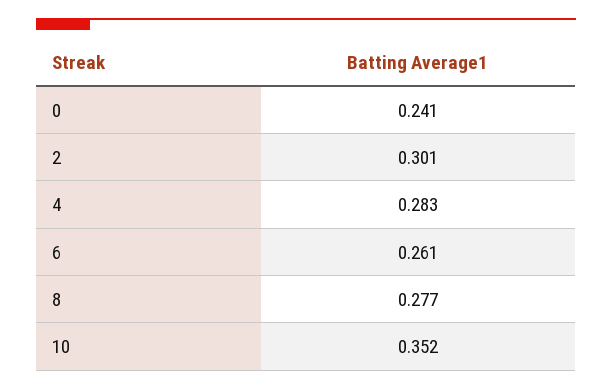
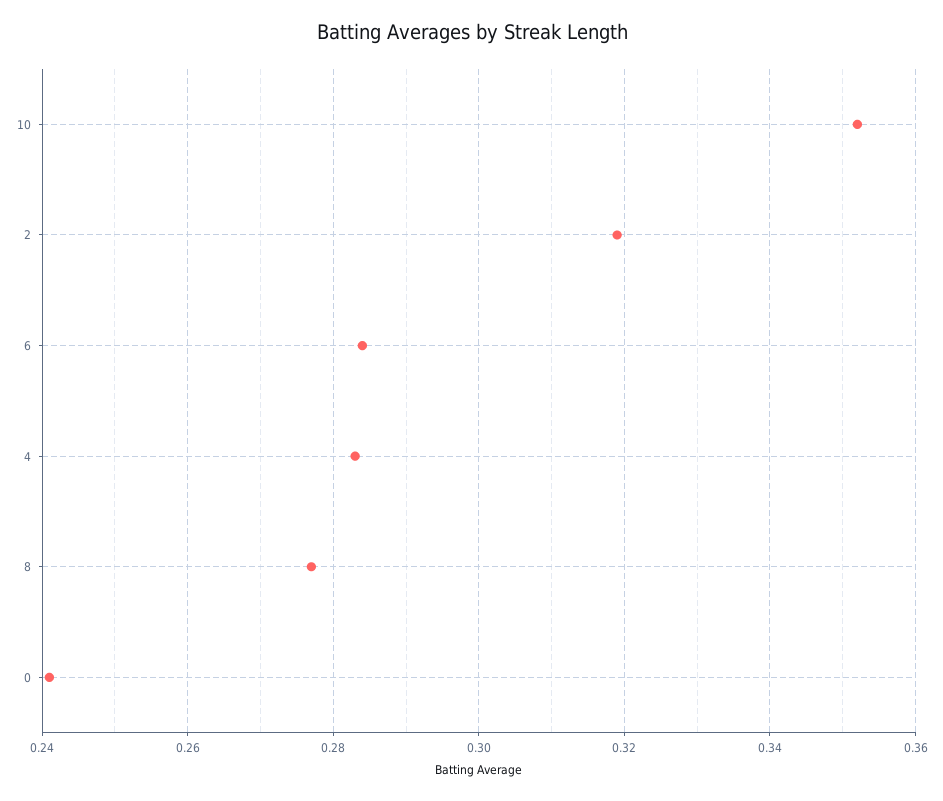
2: 0.301 -> 0.32
6: 0.261 -> 0.285

